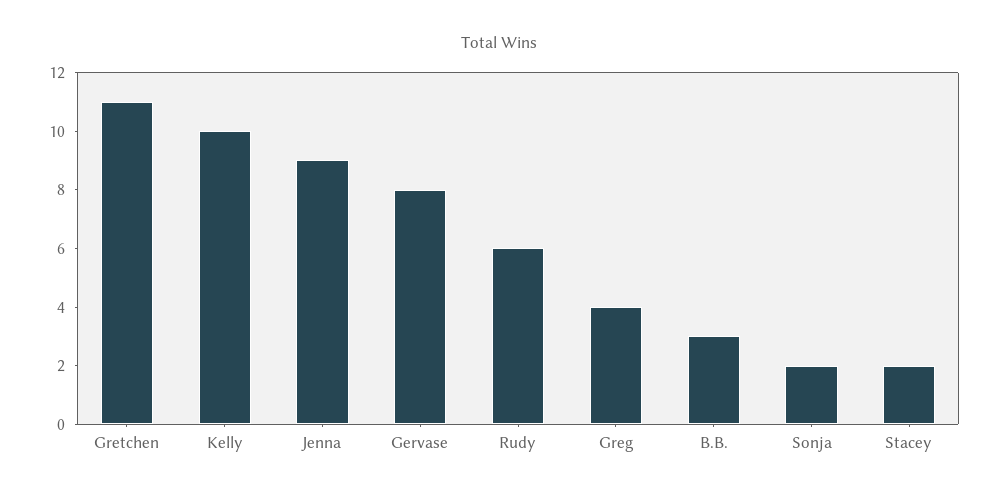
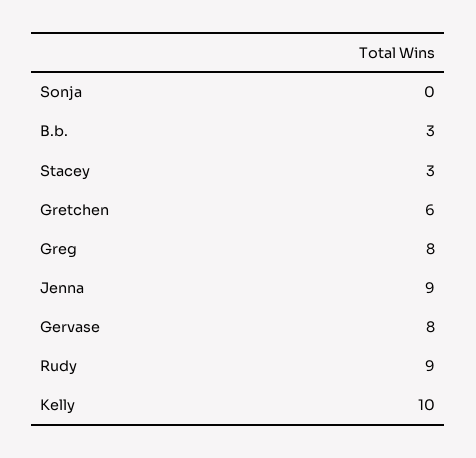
Gretchen: 11 -> 6
Rudy: 6 -> 9
Greg: 4 -> 8
Sonja: 2 -> 0
Stacey: 2 -> 3

